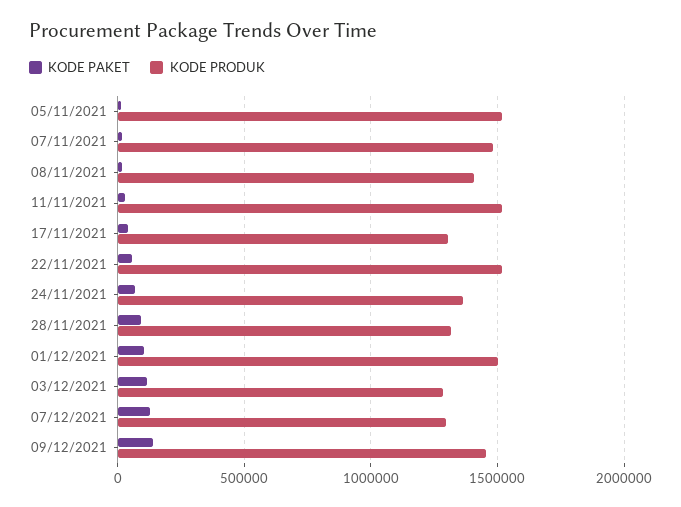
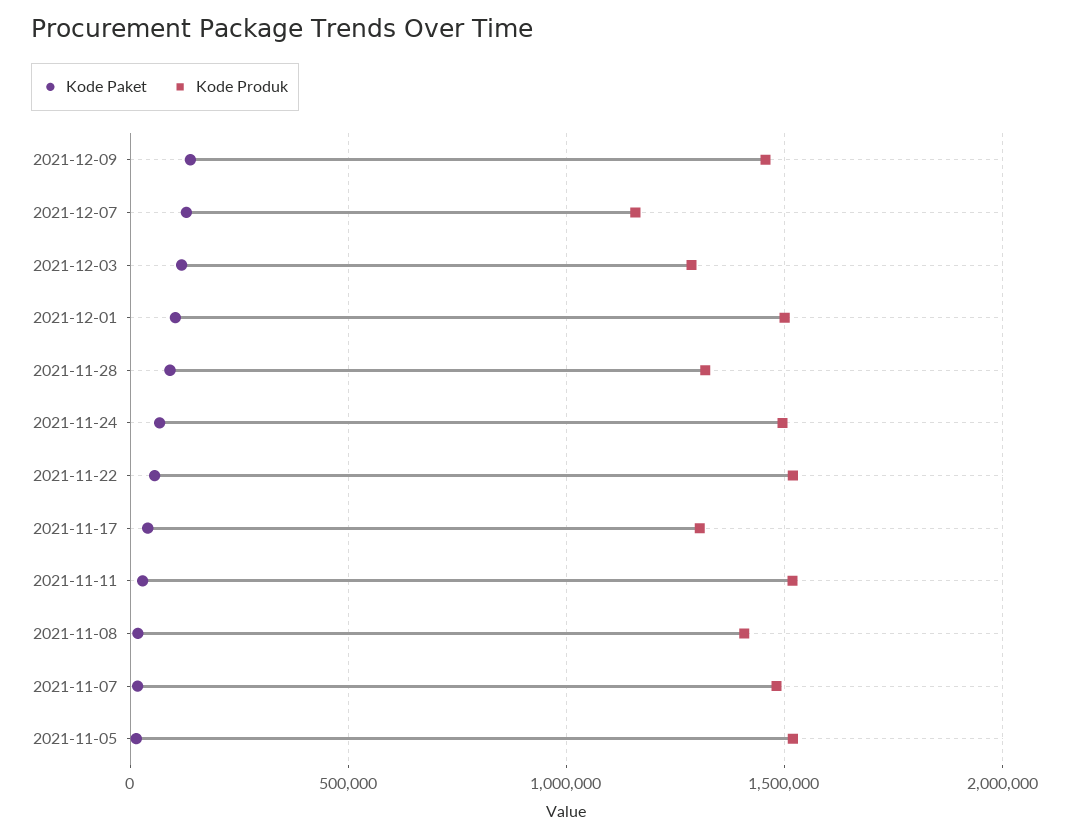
KODE PRODUK, 24/11/2021: 1350000 -> 1500000
KODE PRODUK, 07/12/2021: 1300000 -> 1150000

